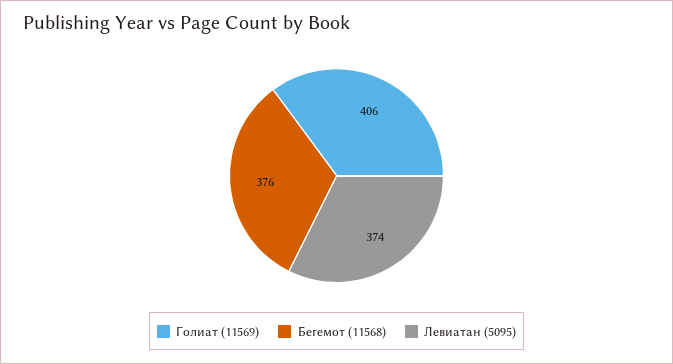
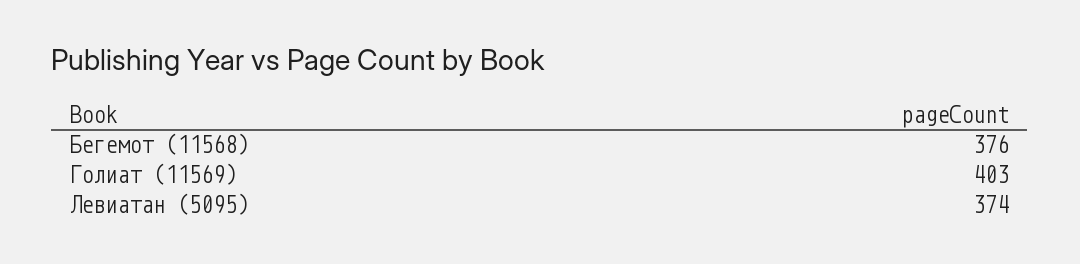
Голиат (11569): 406 -> 403

